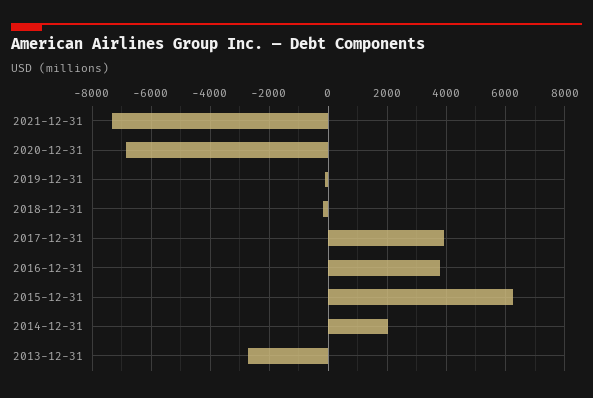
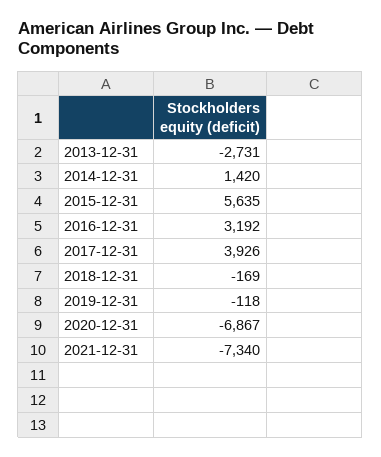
2016-12-31: 3750 -> 3192
2015-12-31: 6250 -> 5635
2014-12-31: 2000 -> 1420

